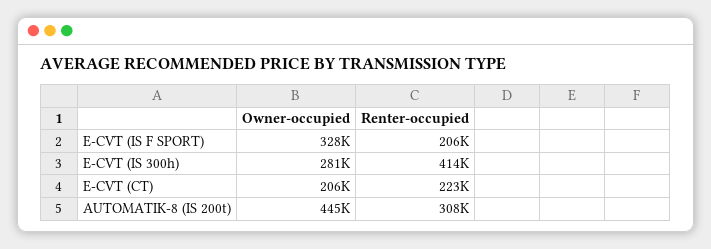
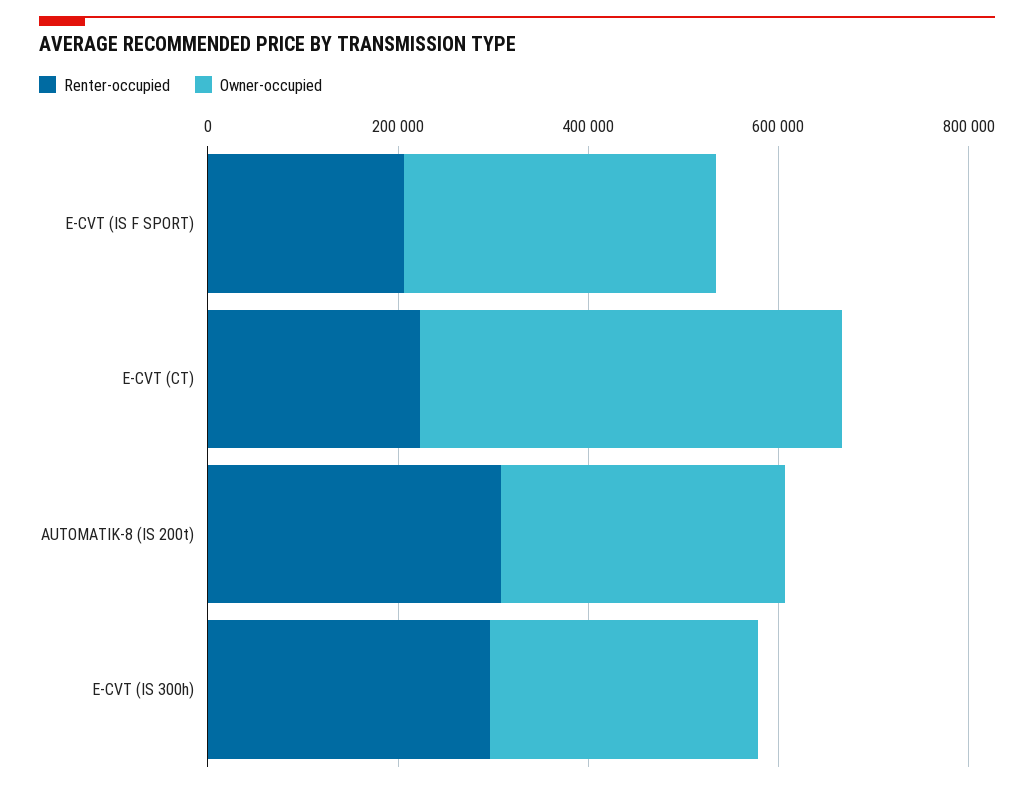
Renter-occupied, E-CVT (IS 300h): 414000 -> 300000
Owner-occupied, E-CVT (CT): 206000 -> 450000
Owner-occupied, AUTOMATIK-8 (IS 200t): 445000 -> 300000

